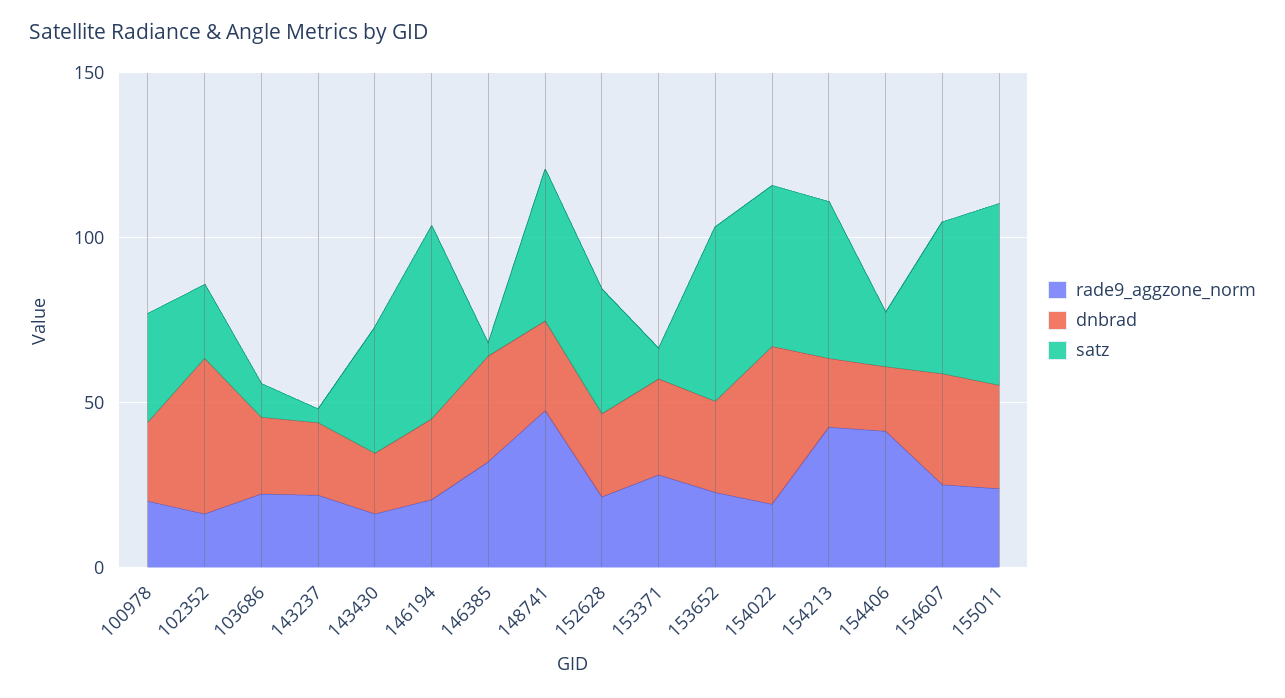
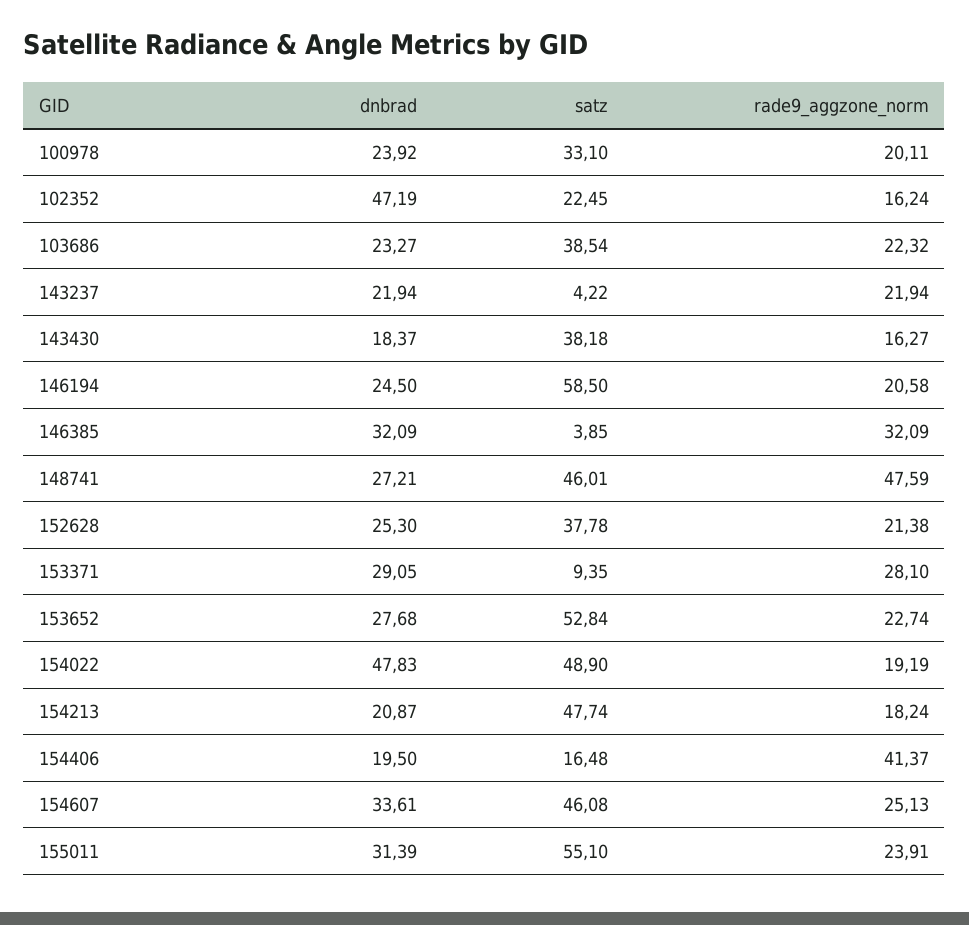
satz, 103686: 10 -> 38.54
rade9_aggzone_norm, 154213: 40 -> 18.24

